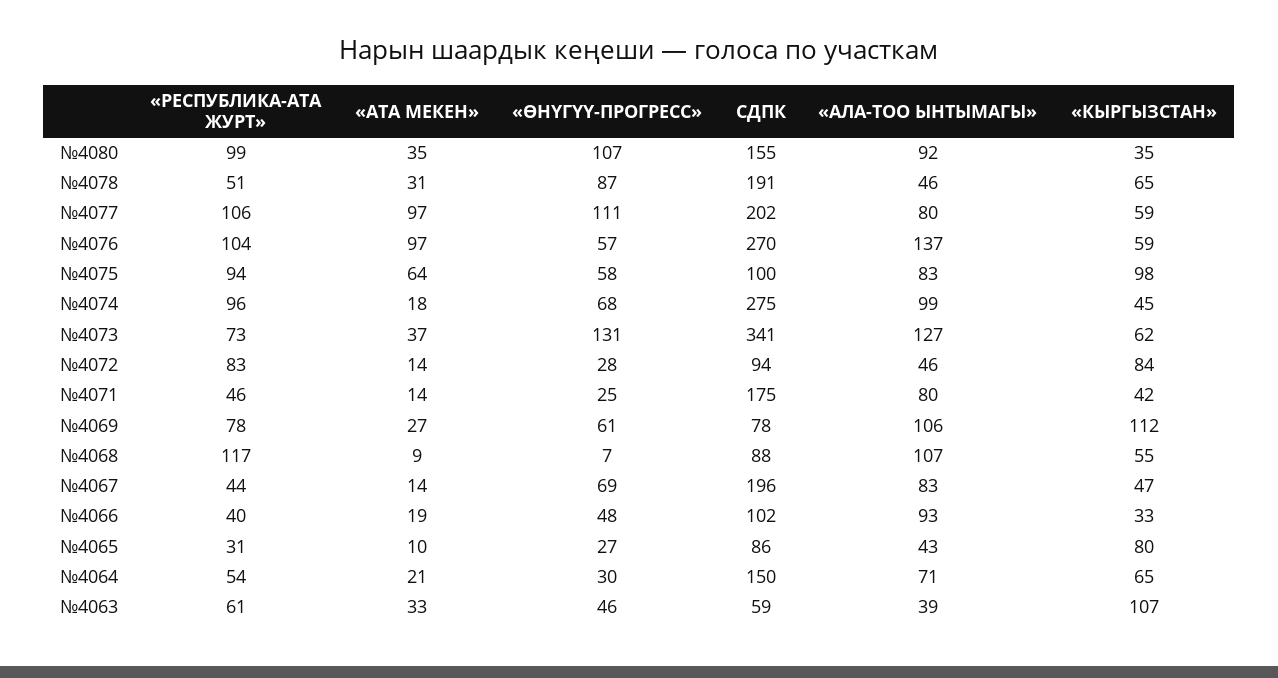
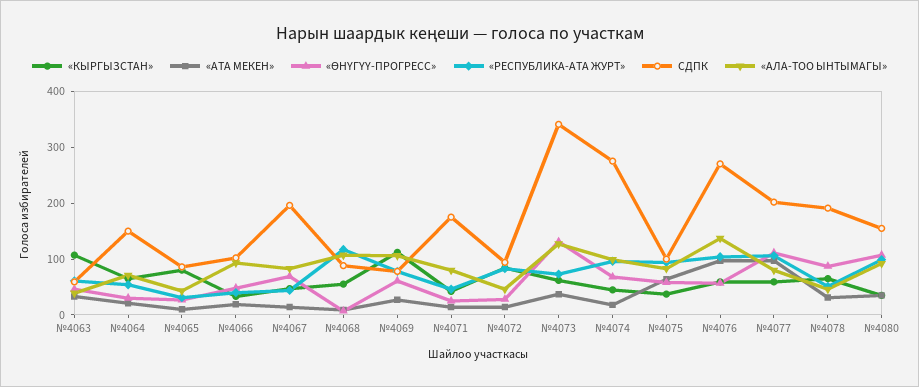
«КЫРГЫЗСТАН», №4075: 98 -> 40

